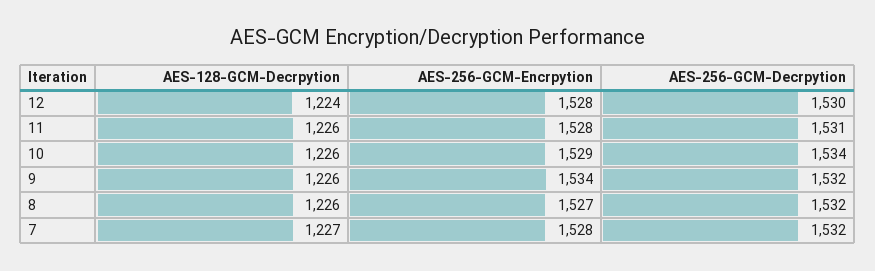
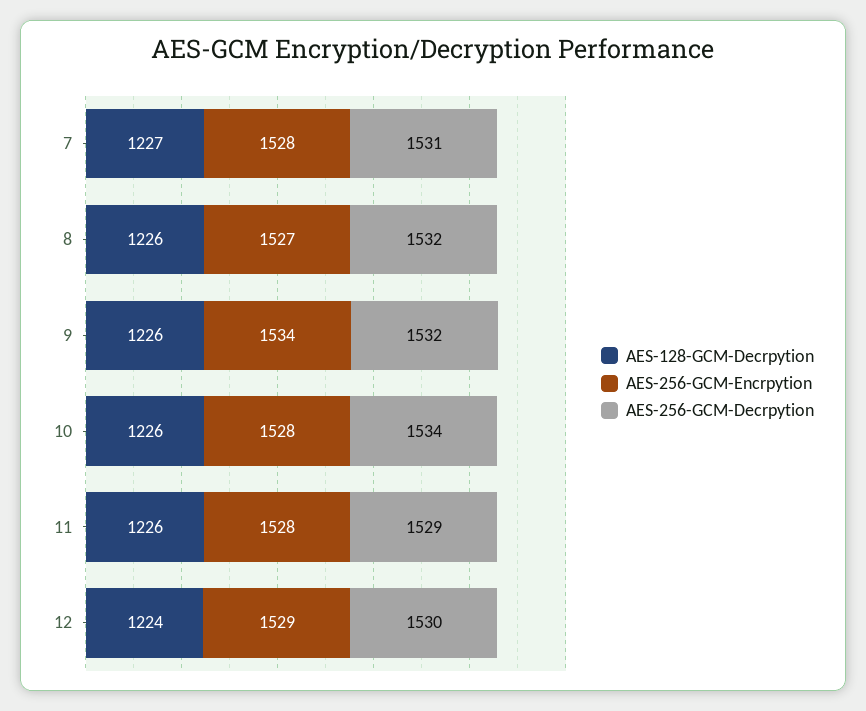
AES-256-GCM-Encrpytion, 12: 1528 -> 1529
AES-256-GCM-Decrpytion, 11: 1531 -> 1529
AES-256-GCM-Encrpytion, 10: 1529 -> 1528
AES-256-GCM-Decrpytion, 7: 1532 -> 1531

